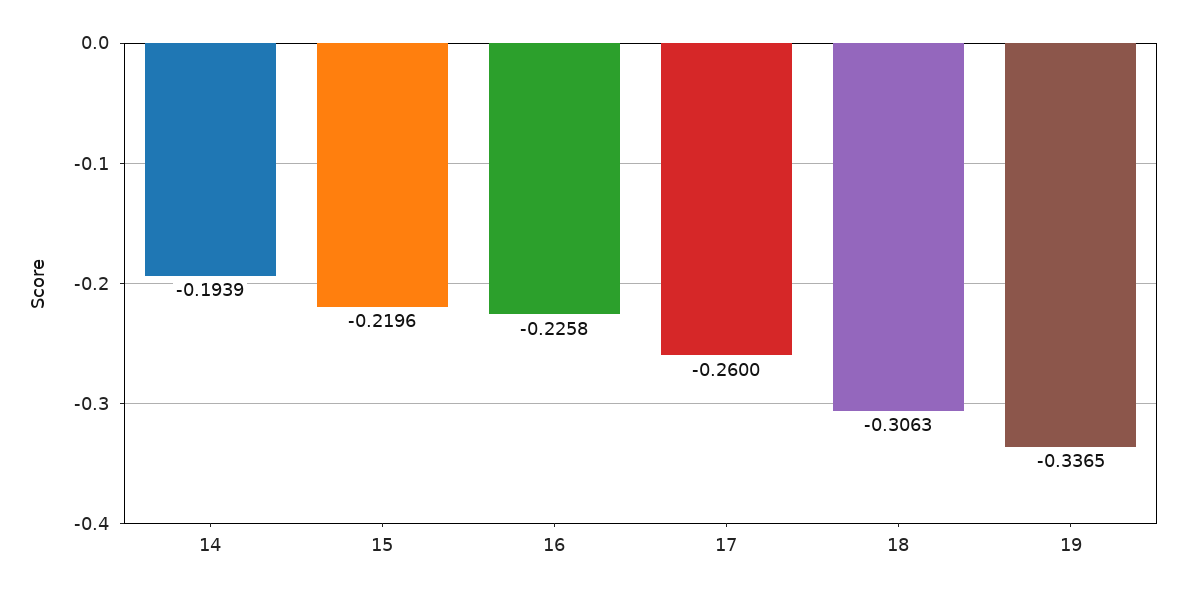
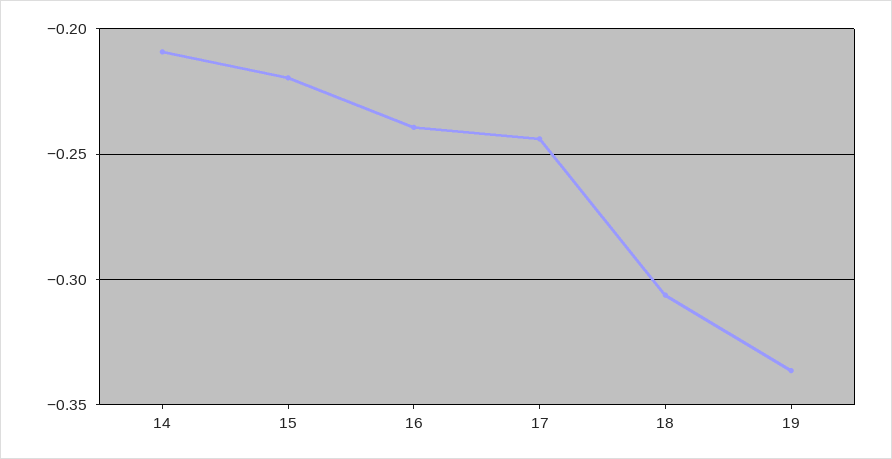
14: -0.1939 -> -0.21
16: -0.2258 -> -0.24
17: -0.26 -> -0.245

